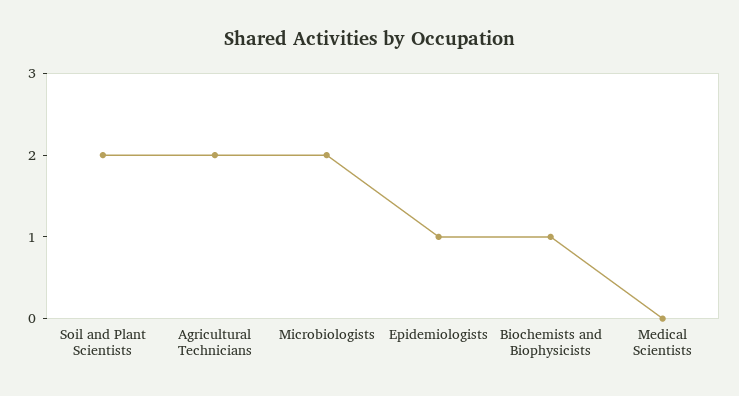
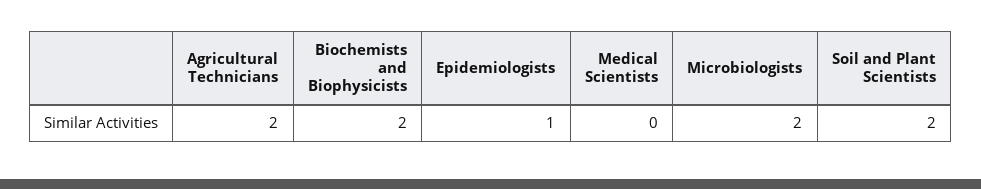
Biochemists and Biophysicists: 1 -> 2

